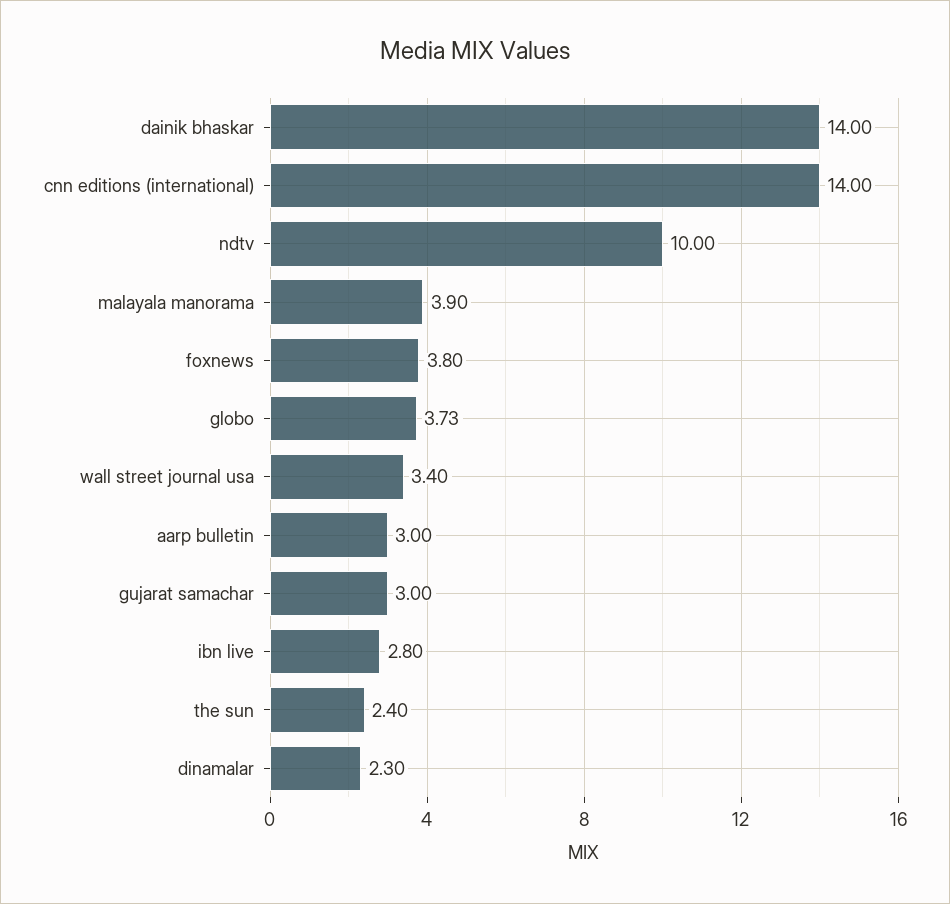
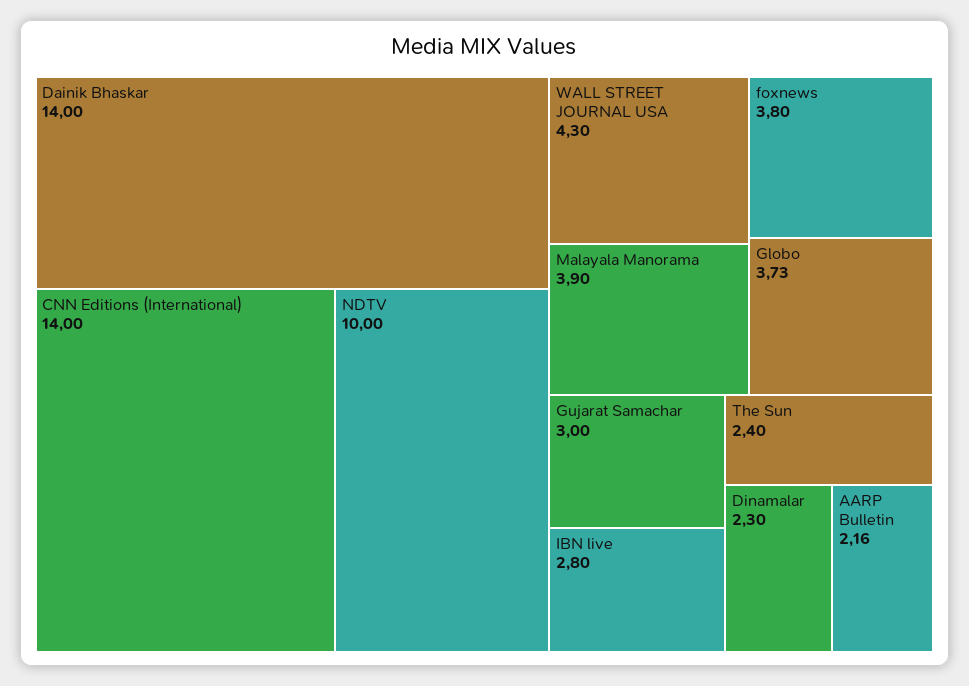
wall street journal usa: 3.4 -> 4.3
aarp bulletin: 3 -> 2.16

